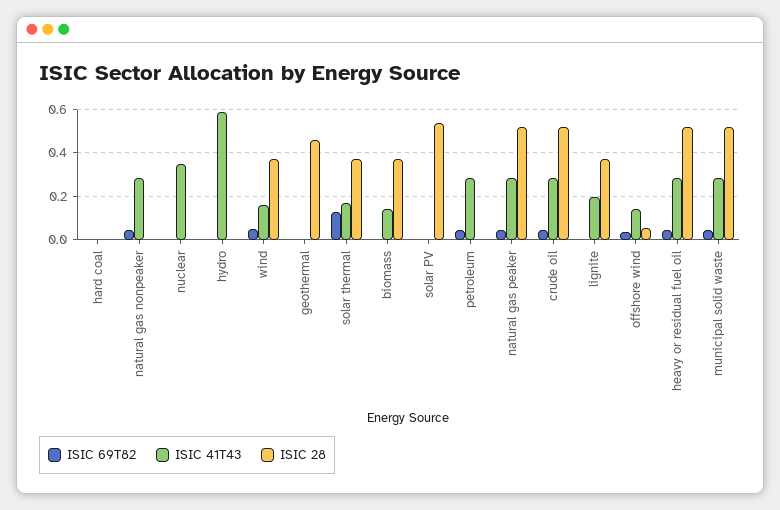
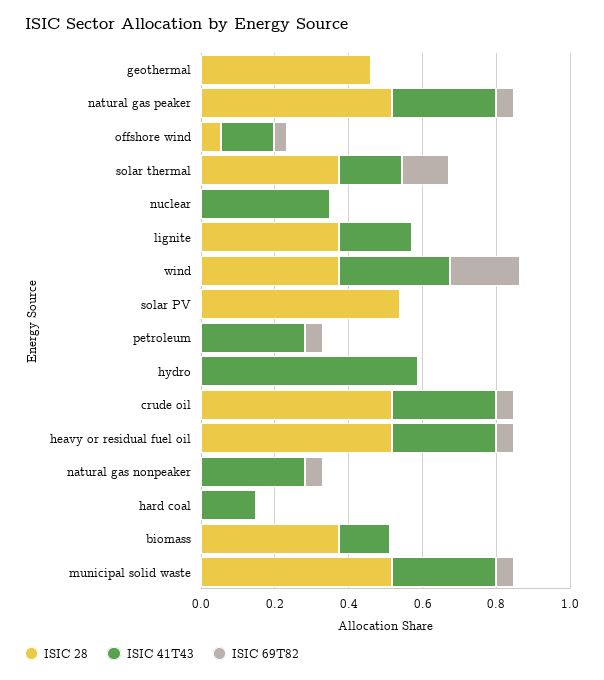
ISIC 41T43, hard coal: 0 -> 0.15
ISIC 69T82, wind: 0.05 -> 0.2
ISIC 41T43, wind: 0.15 -> 0.3

